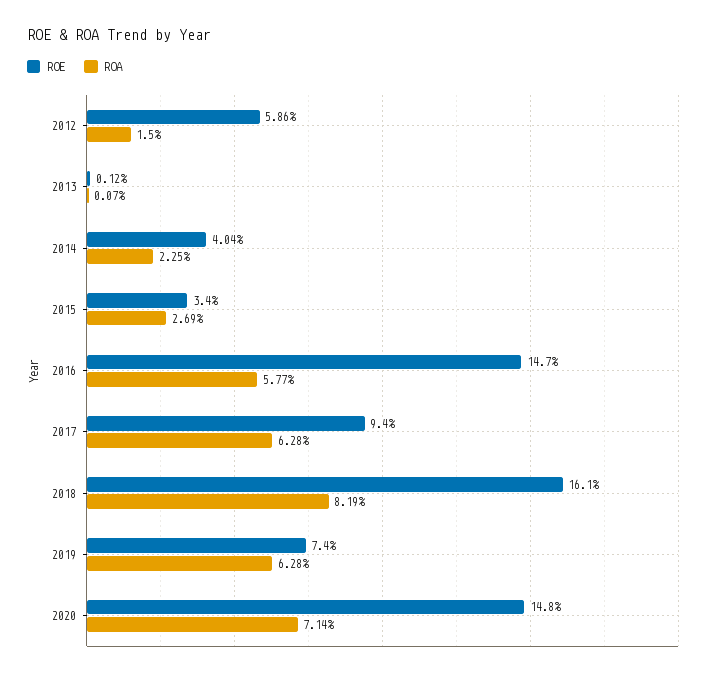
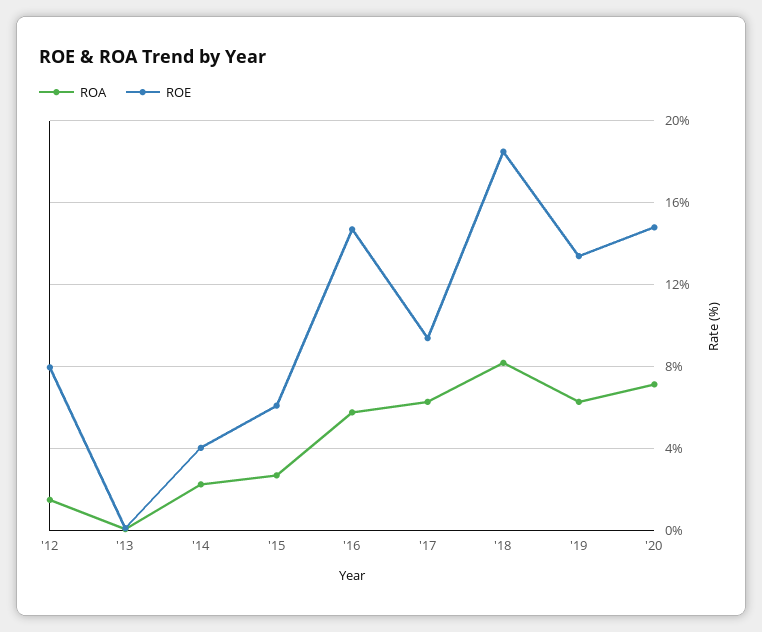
ROE, 2012: 5.86 -> 8
ROE, 2015: 3.4 -> 6
ROE, 2018: 16.1 -> 18.5
ROE, 2019: 7.4 -> 13.5

